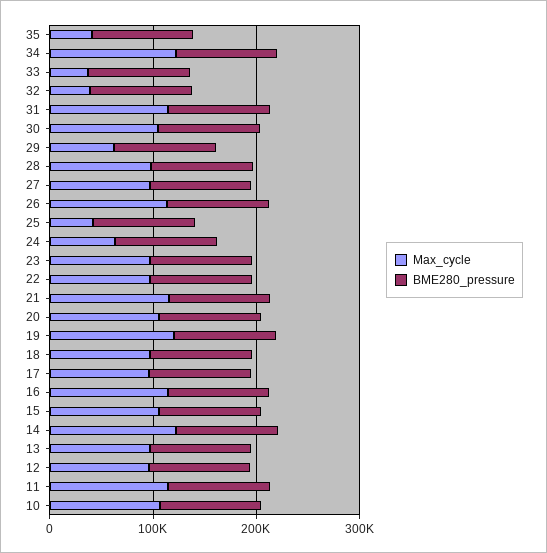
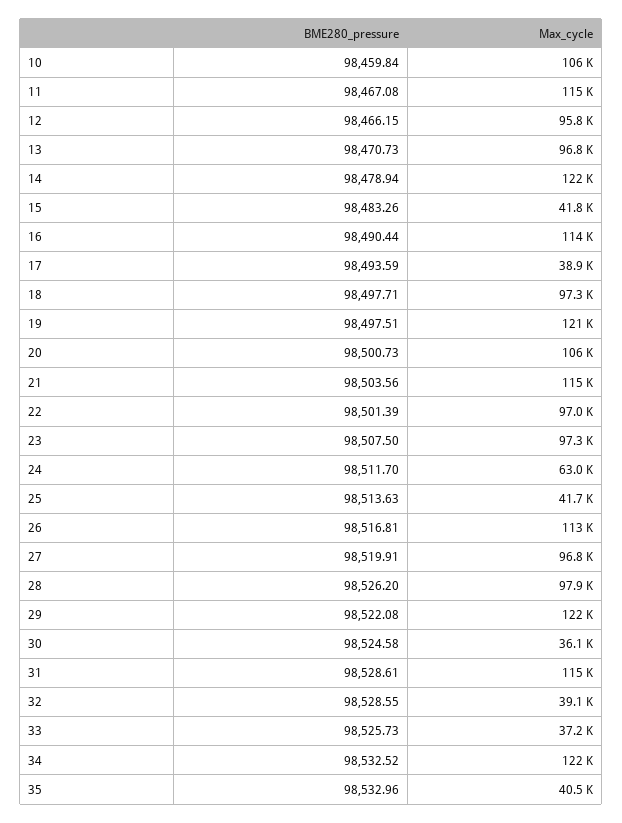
Max_cycle, 30: 100000 -> 36100
Max_cycle, 29: 60000 -> 122000
Max_cycle, 17: 100000 -> 38900
Max_cycle, 15: 100000 -> 41800

